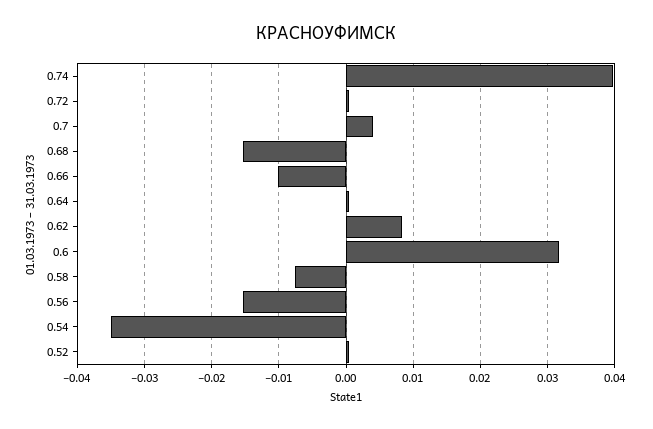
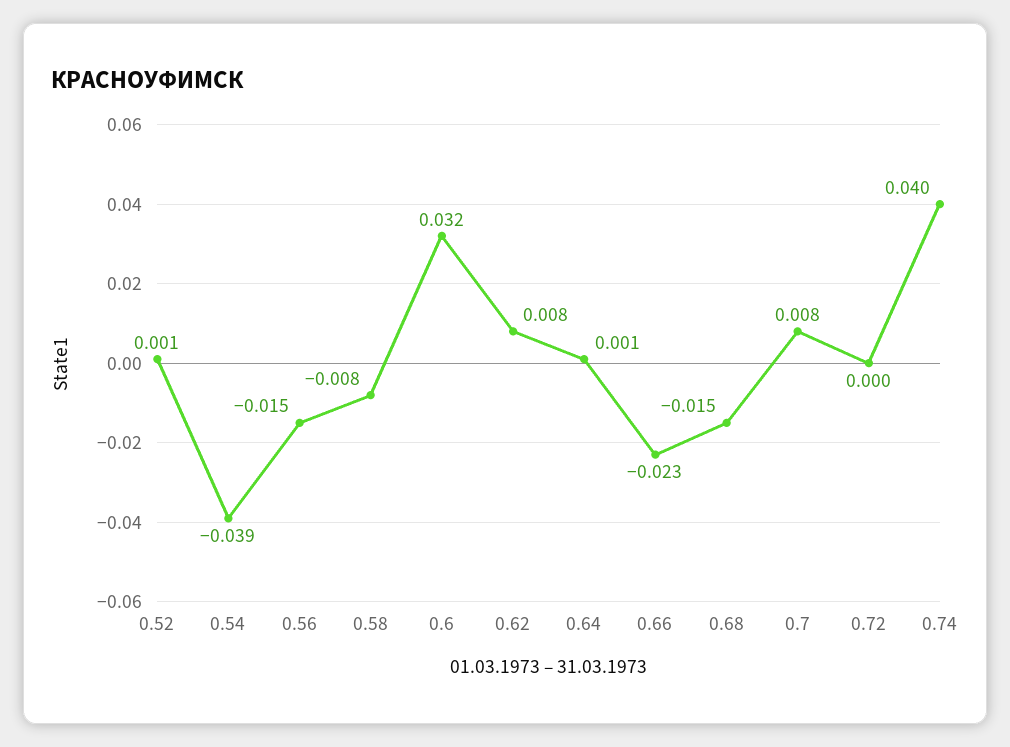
0.7: 0.004 -> 0.008
0.66: -0.01 -> -0.023
0.54: -0.035 -> -0.039

